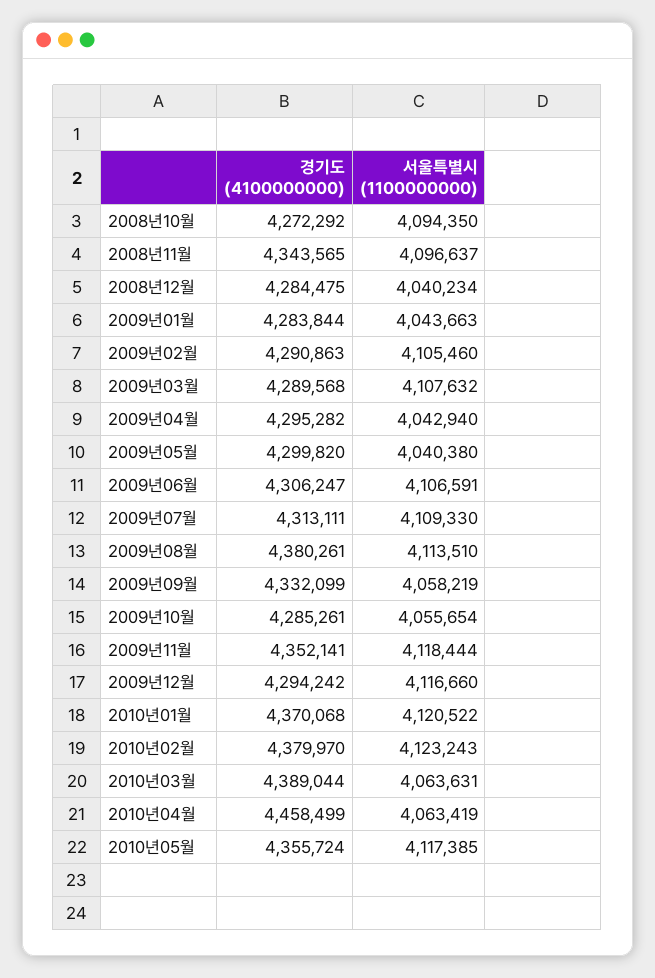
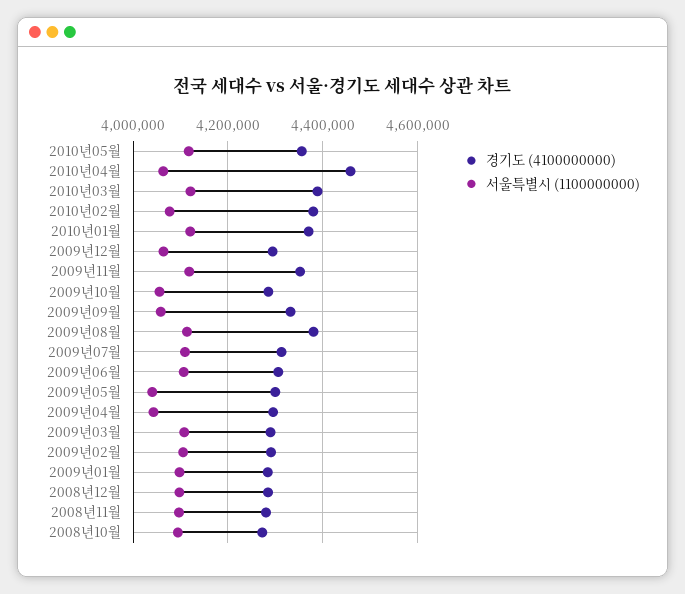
경기도 (4100000000), 2008년11월: 4343565 -> 4280000
서울특별시 (1100000000), 2008년12월: 4040234 -> 4100000
서울특별시 (1100000000), 2009년01월: 4043663 -> 4100000
서울특별시 (1100000000), 2009년12월: 4116660 -> 4060000
서울특별시 (1100000000), 2010년02월: 4123243 -> 4080000
서울특별시 (1100000000), 2010년03월: 4063631 -> 4120000

